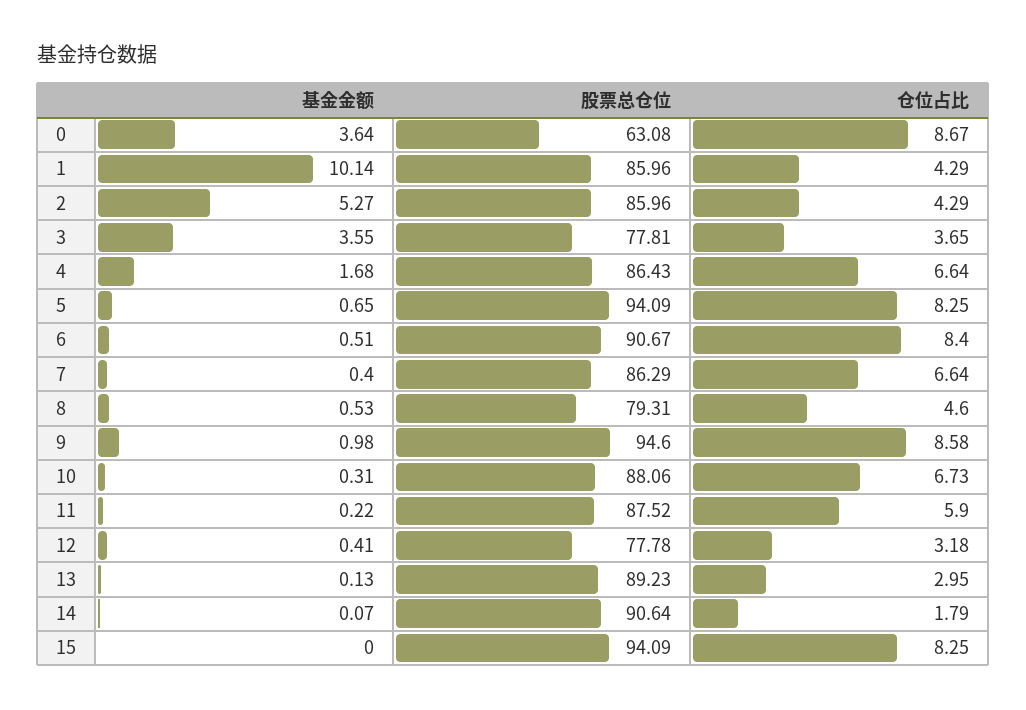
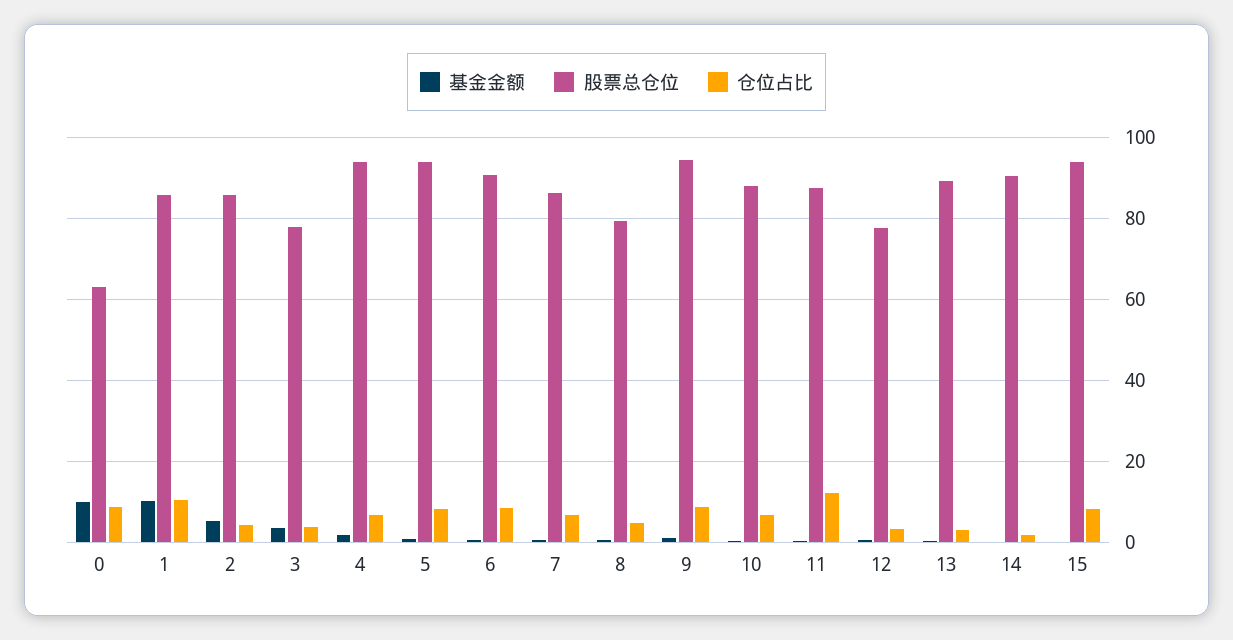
基金金额, 0: 3.64 -> 10
仓位占比, 1: 4.29 -> 10
股票总仓位, 4: 86.43 -> 94
仓位占比, 11: 5.9 -> 12

